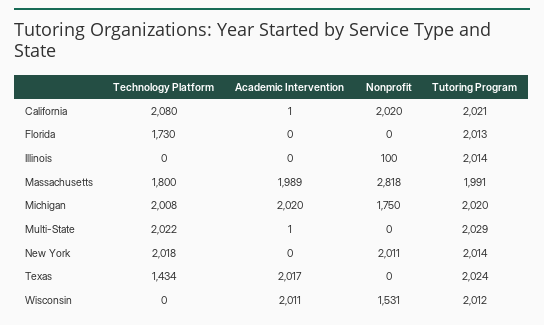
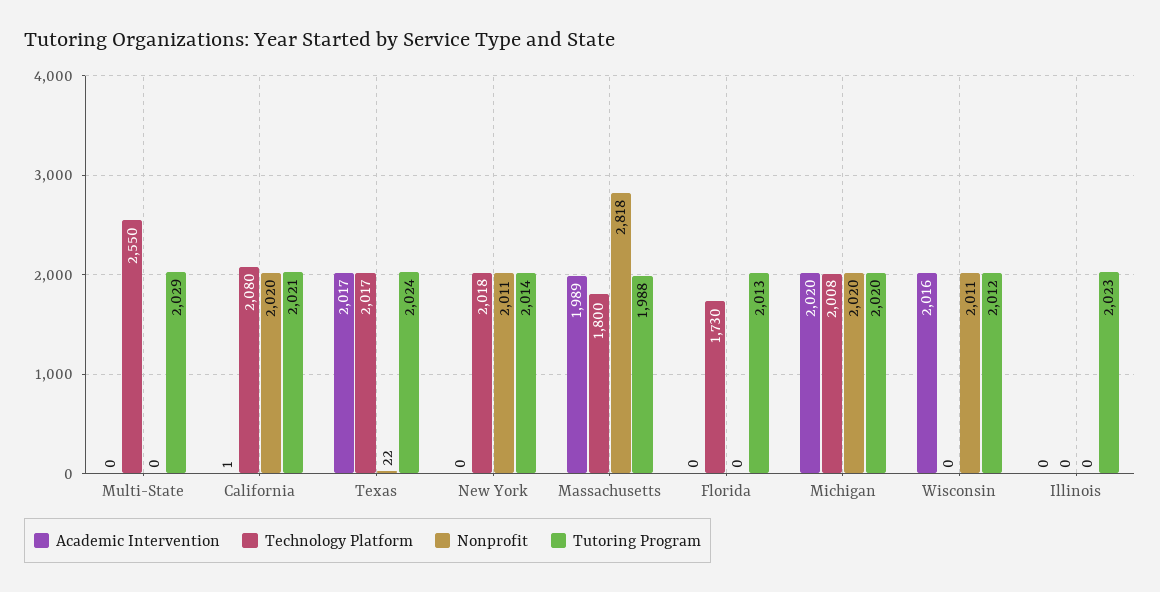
Nonprofit, Illinois: 100 -> 0
Tutoring Program, Illinois: 2014 -> 2023
Tutoring Program, Massachusetts: 1991 -> 1988
Nonprofit, Michigan: 1750 -> 2020
Technology Platform, Multi-State: 2022 -> 2550
Academic Intervention, Multi-State: 1 -> 0
Technology Platform, Texas: 1434 -> 2017
Nonprofit, Texas: 0 -> 22
Academic Intervention, Wisconsin: 2011 -> 2016
Nonprofit, Wisconsin: 1531 -> 2011

